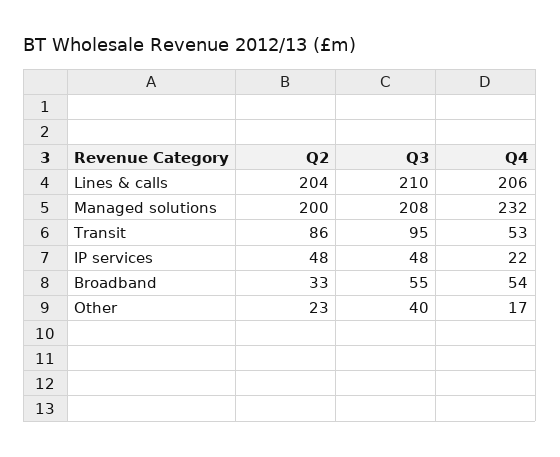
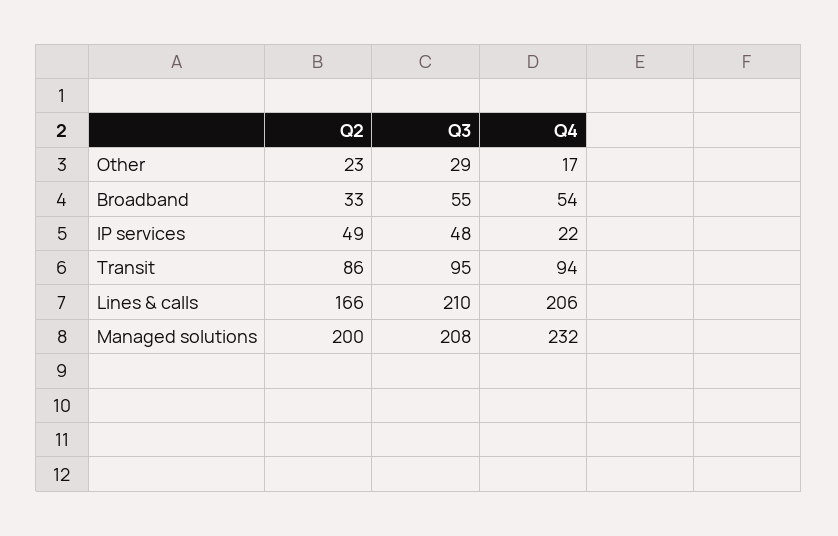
Q2, Lines & calls: 204 -> 166
Q4, Transit: 53 -> 94
Q2, IP services: 48 -> 49
Q3, Other: 40 -> 29

